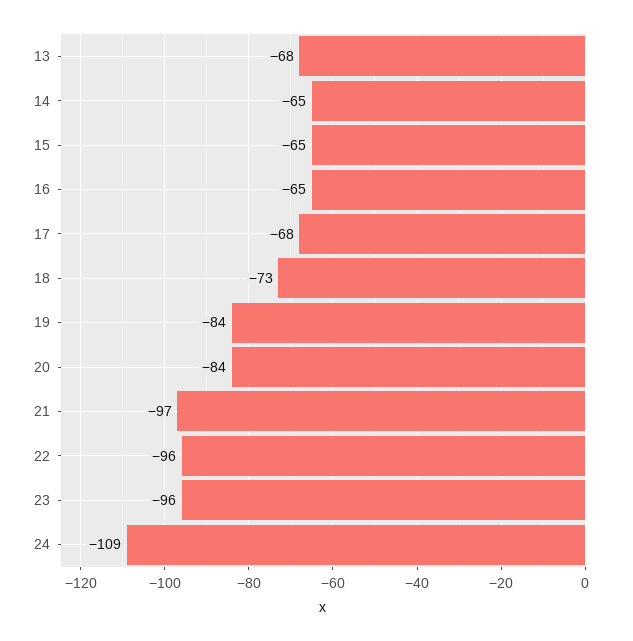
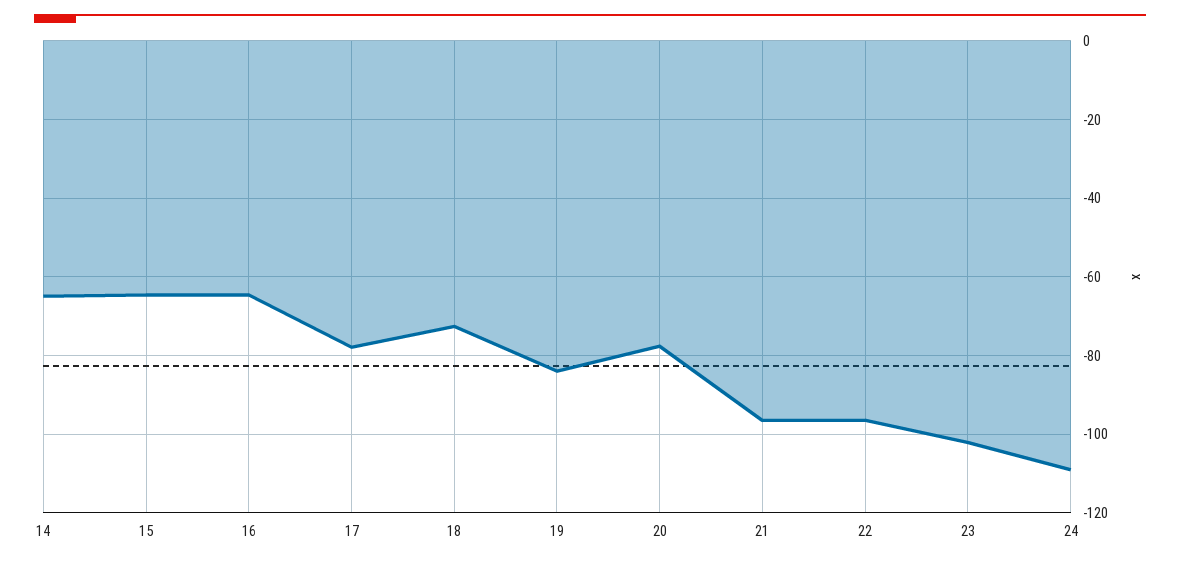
13: -68 -> none
17: -68 -> -78
20: -84 -> -78
23: -96 -> -102

